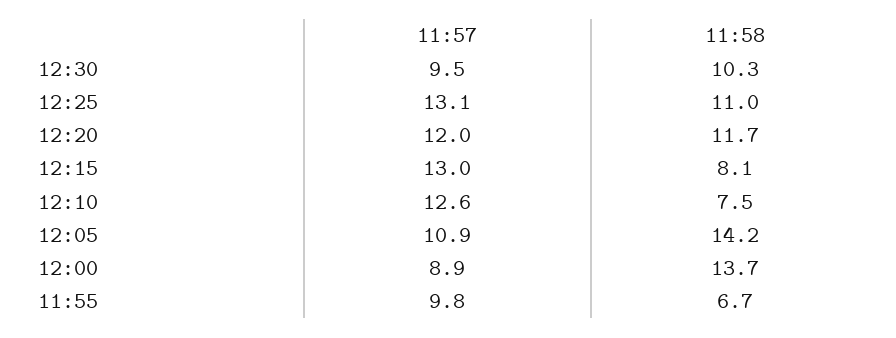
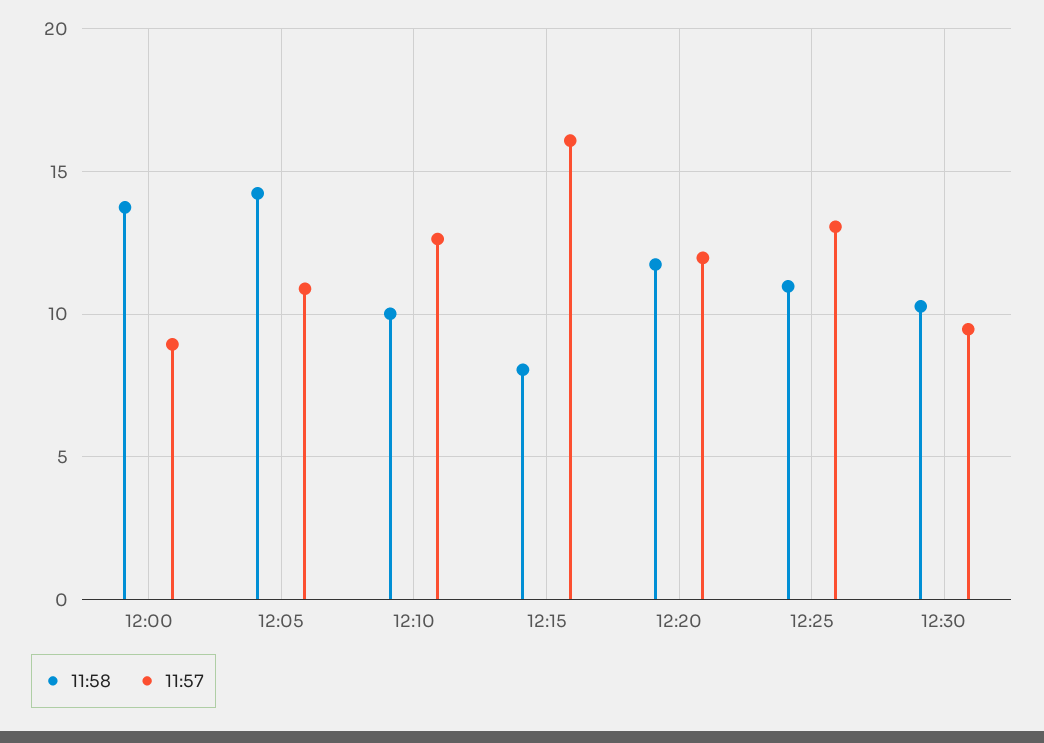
11:57, 12:15: 13 -> 16
11:58, 12:10: 7.5 -> 10
11:57, 11:55: 9.8 -> none
11:58, 11:55: 6.7 -> none

